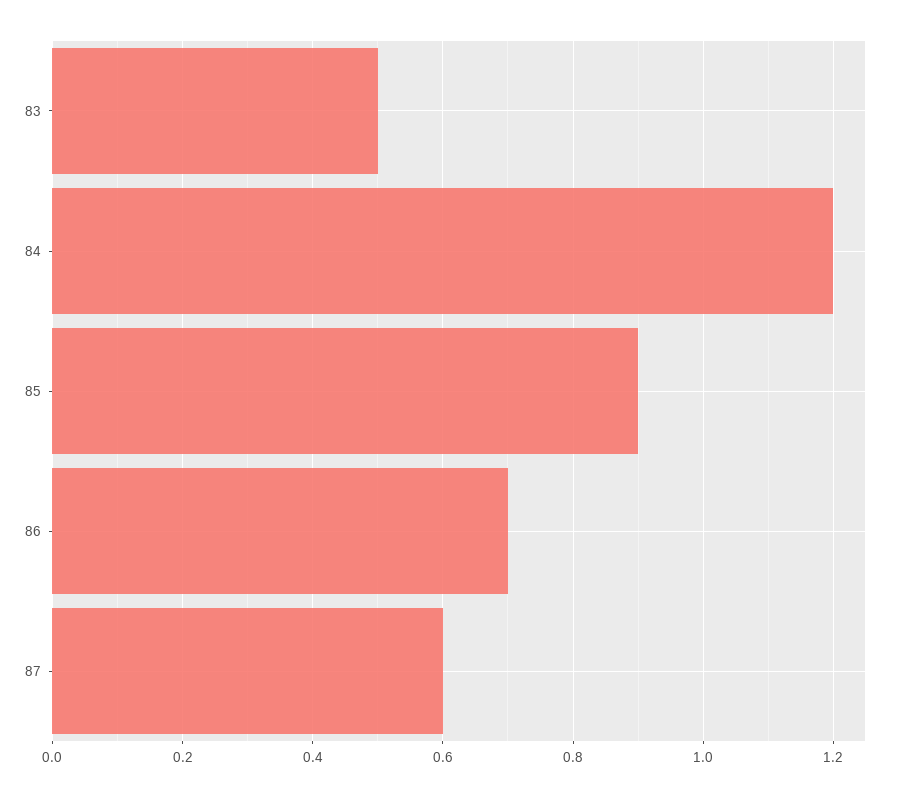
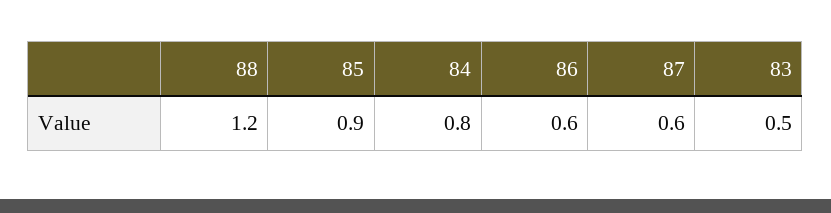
84: 1.2 -> 0.8
86: 0.7 -> 0.6
88: none -> 1.2

